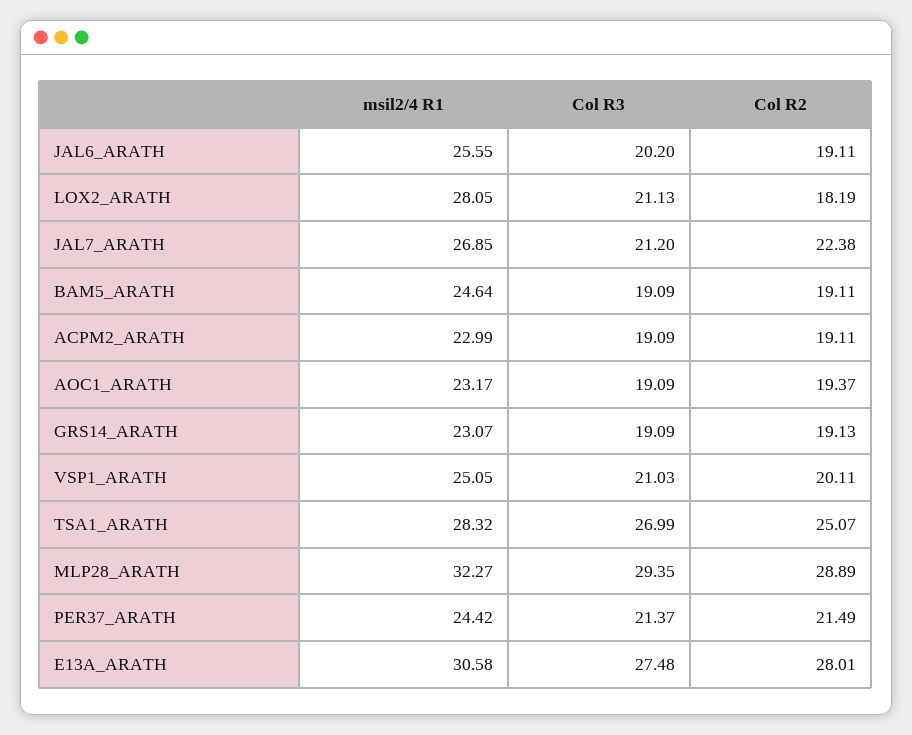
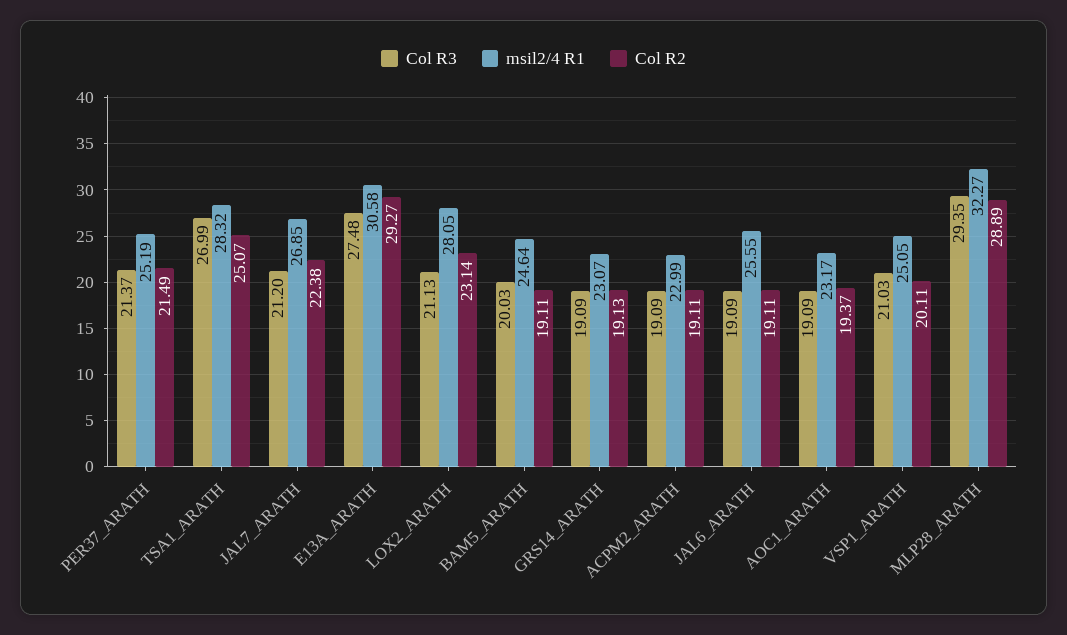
Col R3, JAL6_ARATH: 20.2 -> 19.09
Col R2, LOX2_ARATH: 18.19 -> 23.14
Col R3, BAM5_ARATH: 19.09 -> 20.03
msil2/4 R1, PER37_ARATH: 24.42 -> 25.19
Col R2, E13A_ARATH: 28.01 -> 29.27

